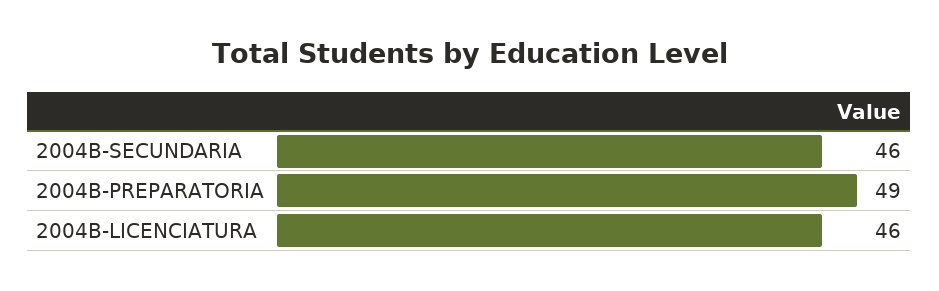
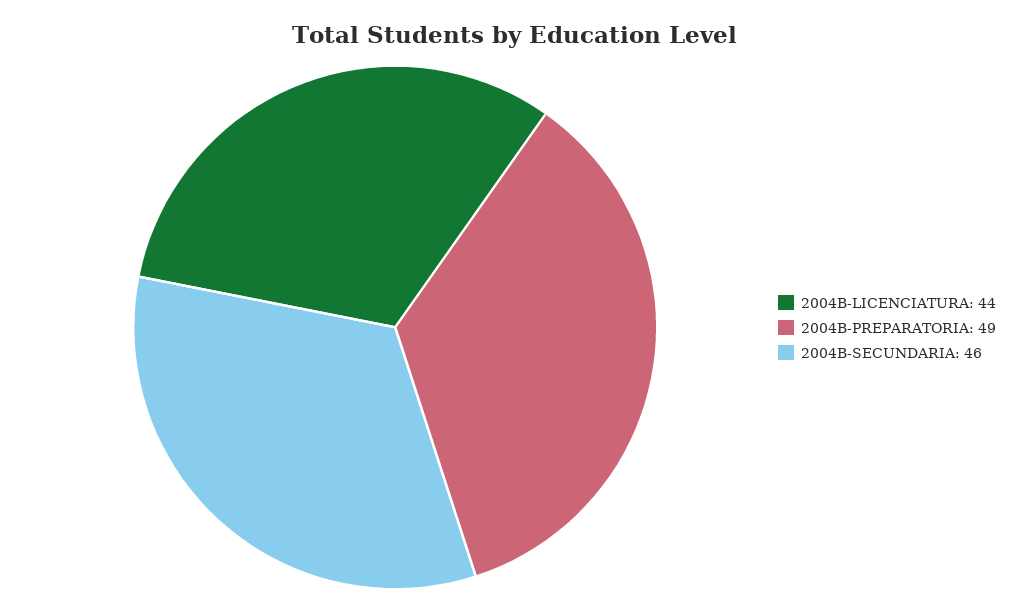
2004B-LICENCIATURA: 46 -> 44

